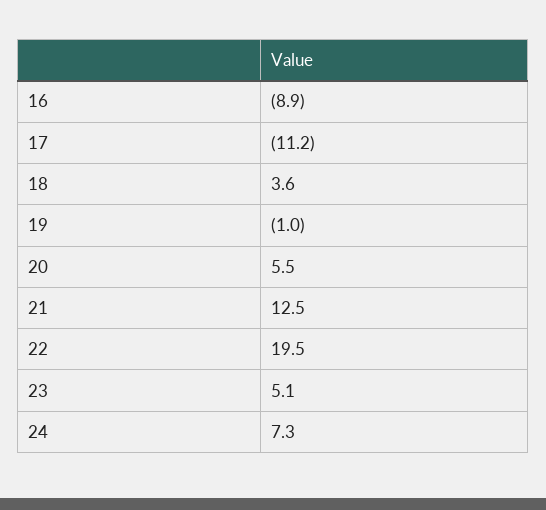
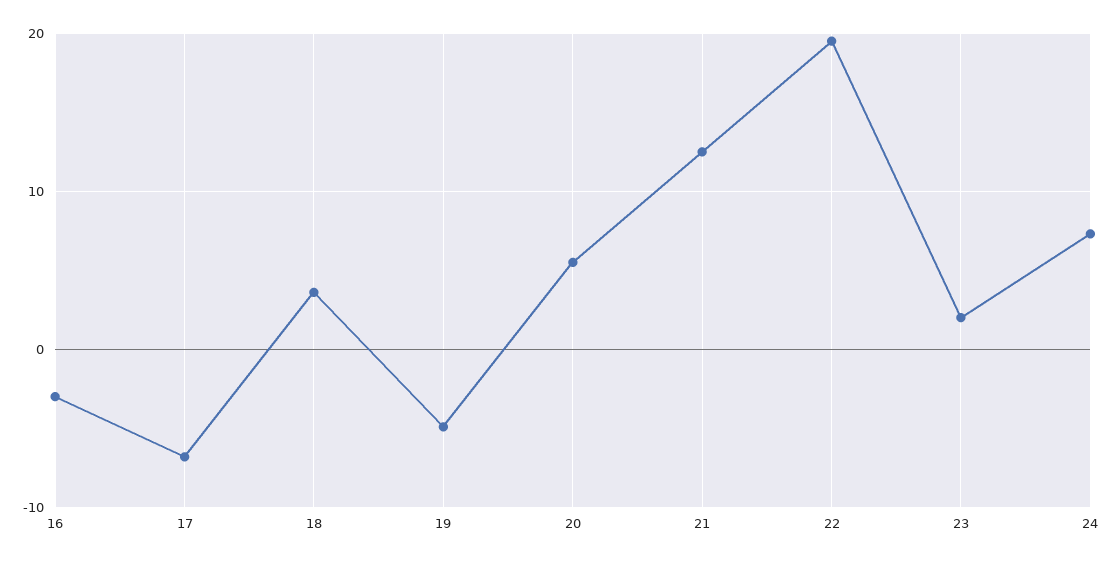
16: -8.9 -> -3
17: -11.2 -> -7
19: -1 -> -5
23: 5.1 -> 2

